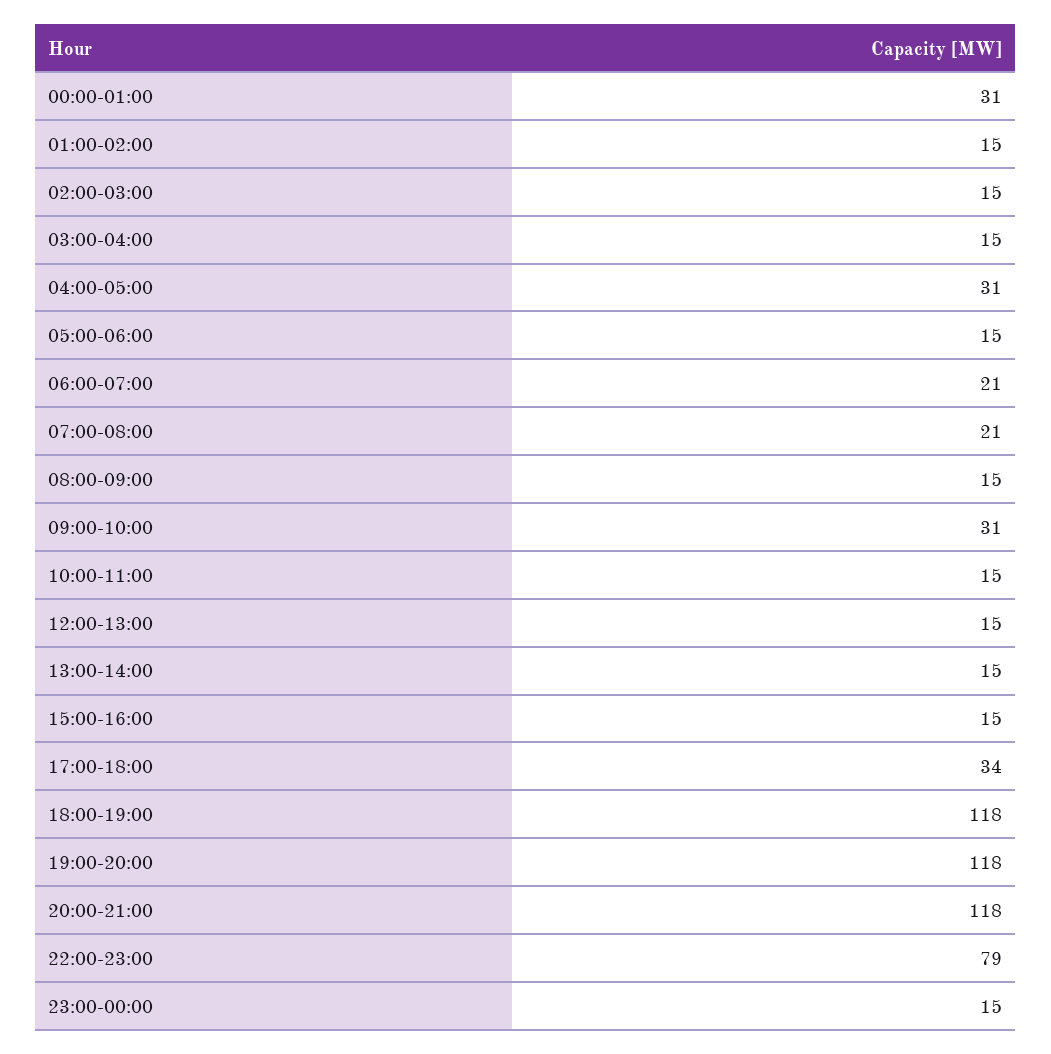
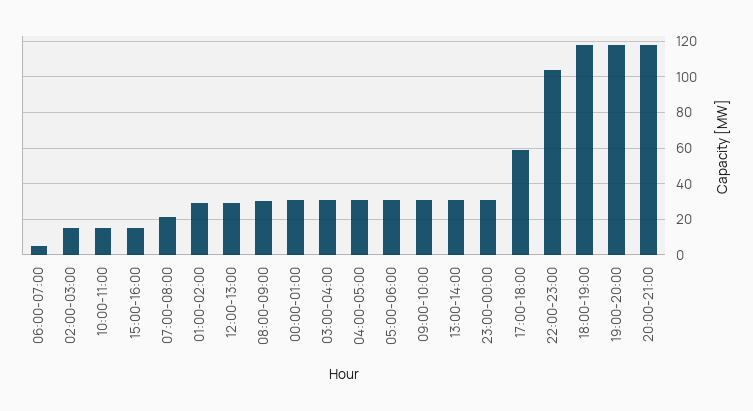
01:00-02:00: 15 -> 30
03:00-04:00: 15 -> 30
05:00-06:00: 15 -> 30
06:00-07:00: 21 -> 5
08:00-09:00: 15 -> 30
12:00-13:00: 15 -> 30
13:00-14:00: 15 -> 30
17:00-18:00: 34 -> 60
22:00-23:00: 79 -> 105
23:00-00:00: 15 -> 30

